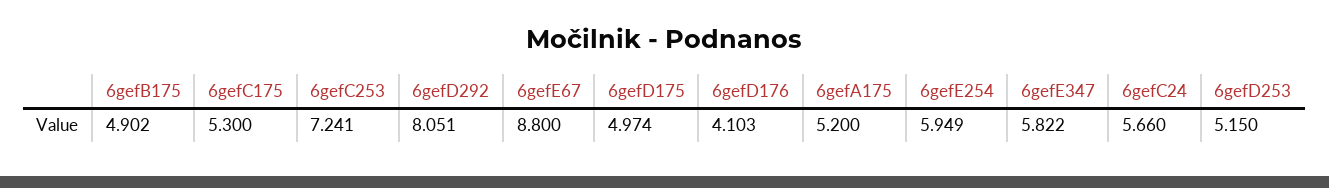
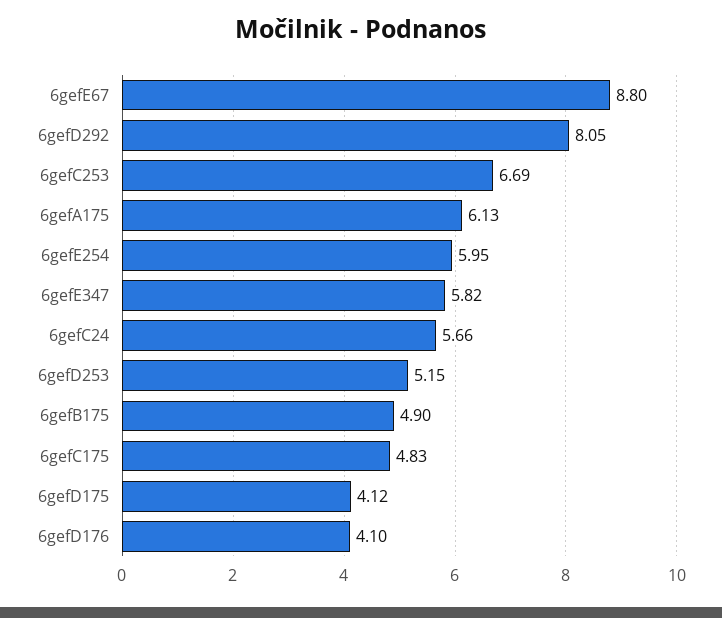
6gefC175: 5.3 -> 4.83
6gefC253: 7.241 -> 6.69
6gefD175: 4.974 -> 4.12
6gefA175: 5.2 -> 6.13

